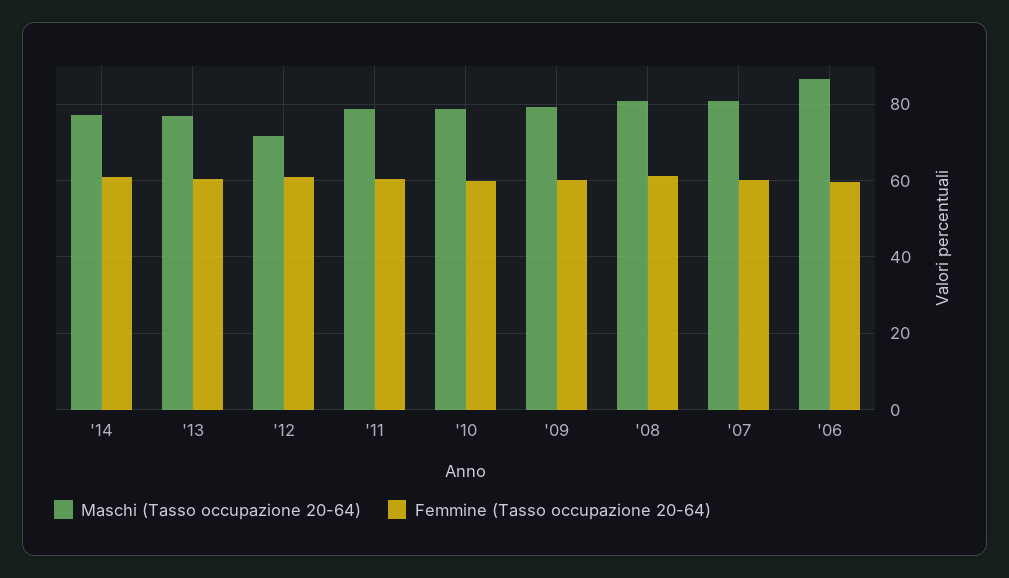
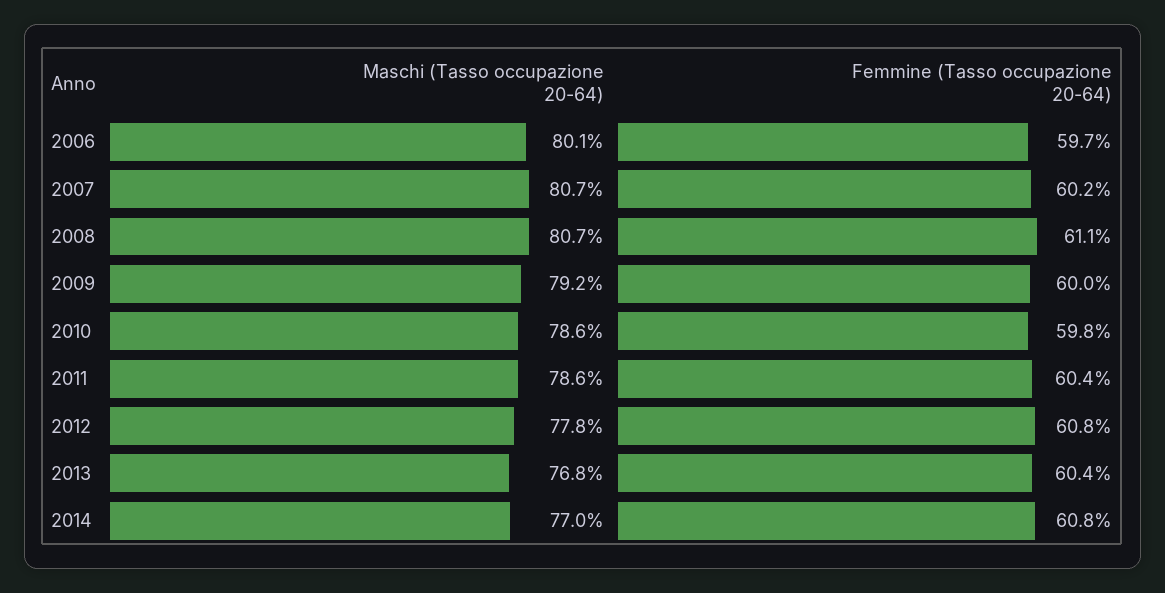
Maschi (Tasso occupazione 20-64), '12: 72 -> 77.8
Maschi (Tasso occupazione 20-64), '06: 86 -> 80.1

